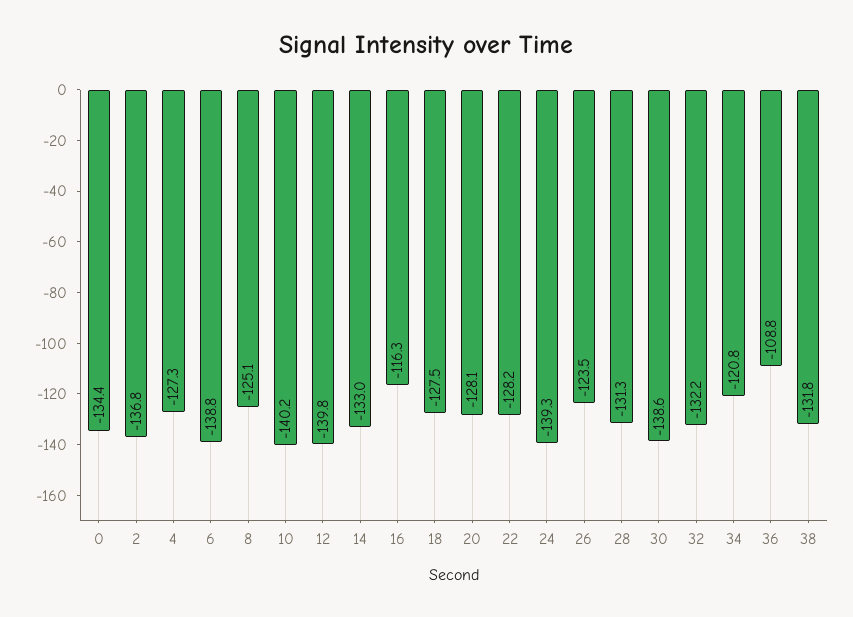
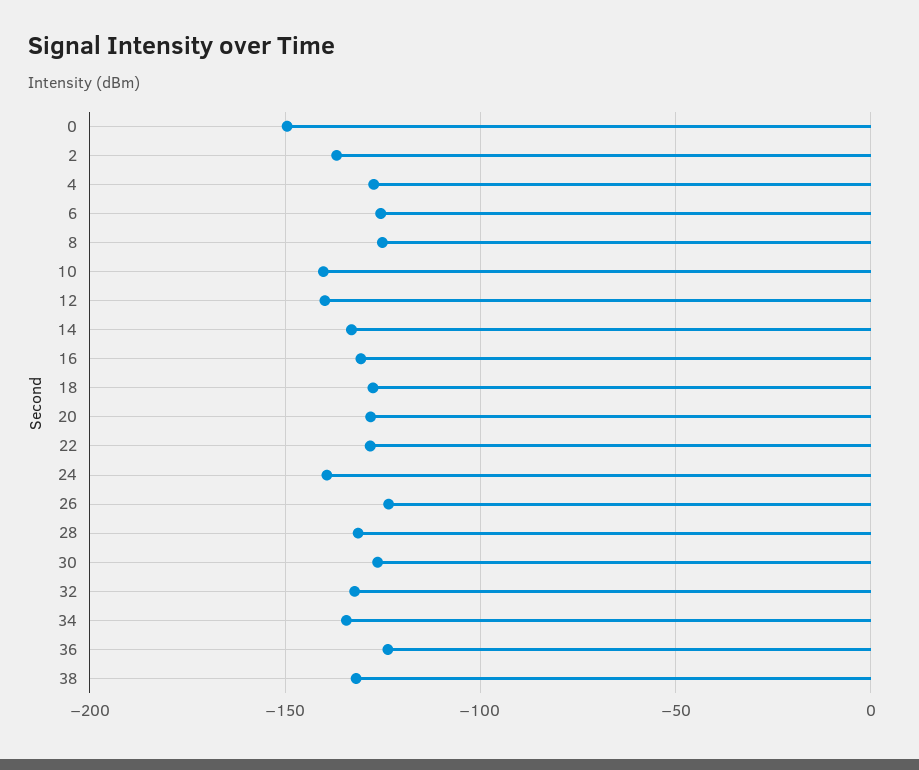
0: -134.4 -> -150
6: -138.8 -> -125
16: -116.3 -> -130
30: -138.6 -> -125
34: -120.8 -> -135
36: -108.8 -> -125

